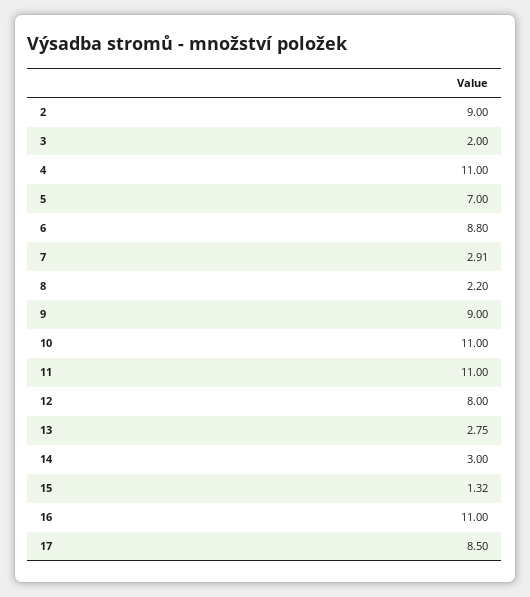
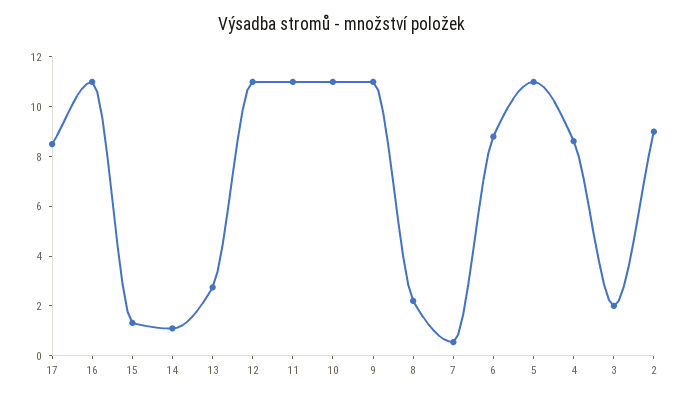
4: 11 -> 8.5
5: 7 -> 11
7: 2.91 -> 0.5
9: 9 -> 11
12: 8 -> 11
14: 3 -> 1

